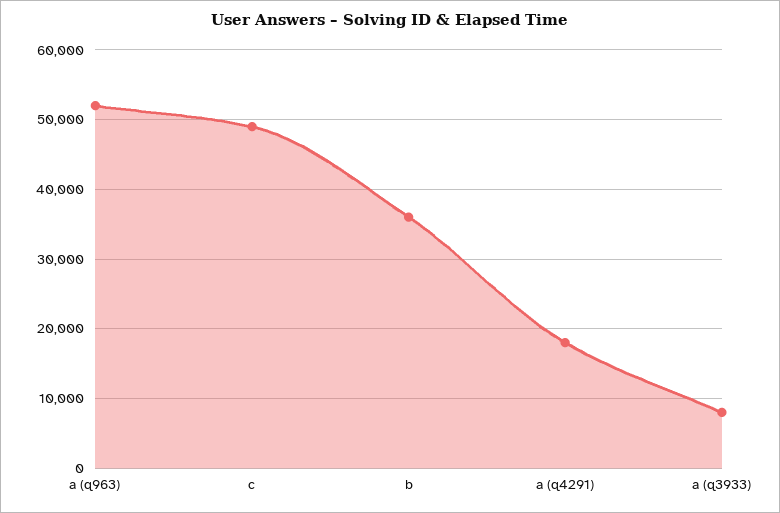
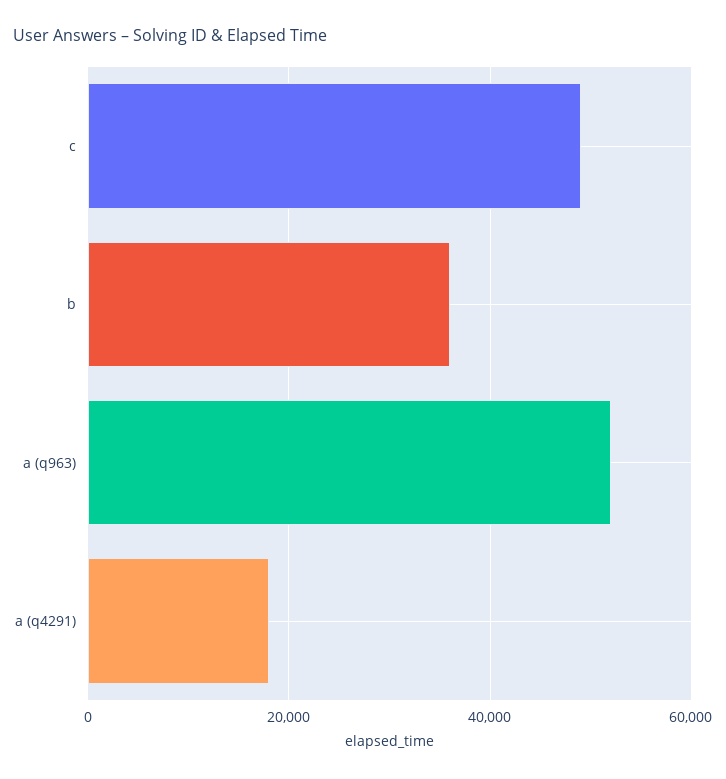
a (q3933): 8000 -> none

